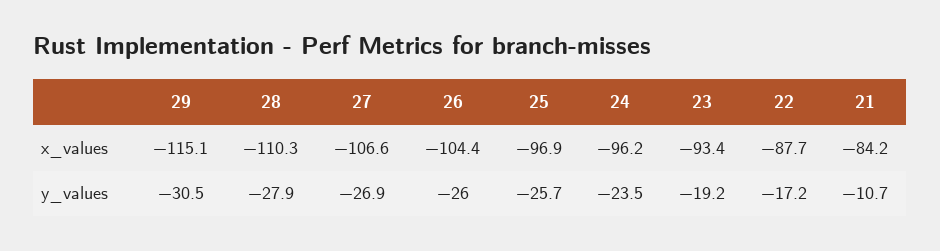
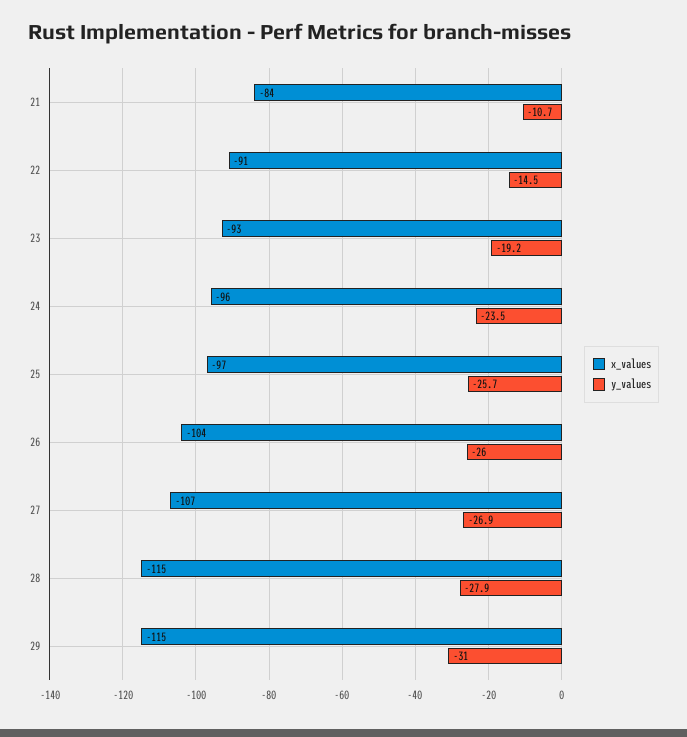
x_values, 28: -110.3 -> -115
x_values, 22: -87.7 -> -91
y_values, 29: -30.5 -> -31
y_values, 22: -17.2 -> -14.5

